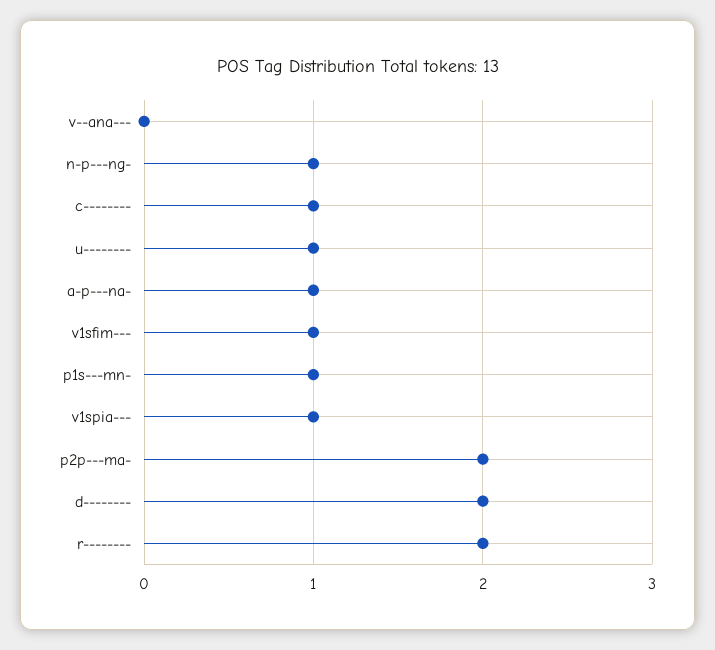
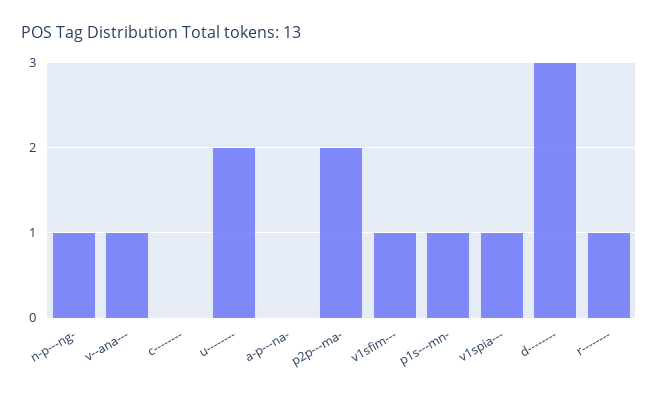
v--ana---: 0 -> 1
c--------: 1 -> 0
u--------: 1 -> 2
a-p---na-: 1 -> 0
d--------: 2 -> 3
r--------: 2 -> 1

